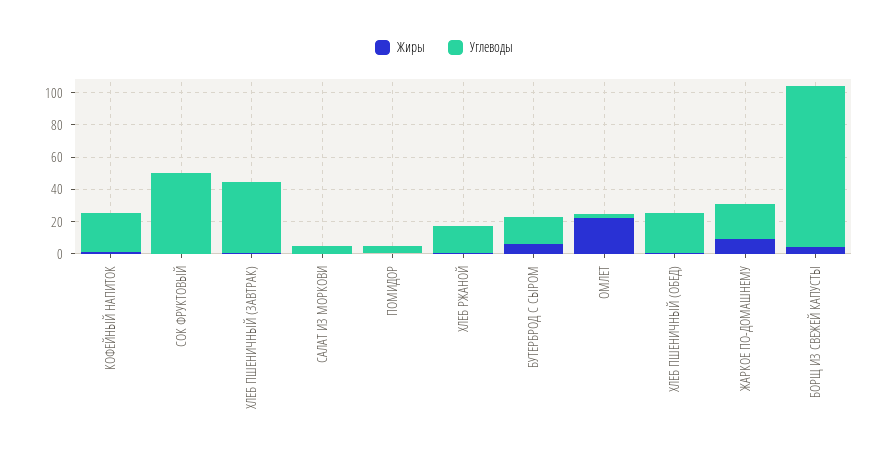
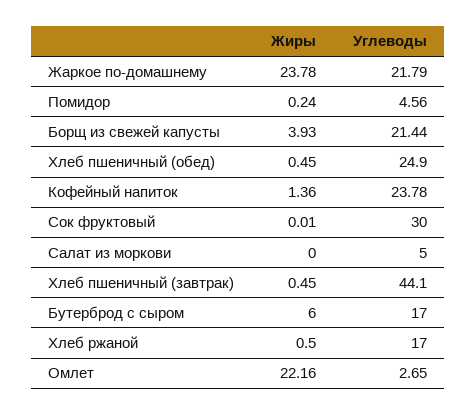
Углеводы, СОК ФРУКТОВЫЙ: 50 -> 30
Жиры, ЖАРКОЕ ПО-ДОМАШНЕМУ: 10 -> 23.78
Углеводы, БОРЩ ИЗ СВЕЖЕЙ КАПУСТЫ: 100 -> 21.44

